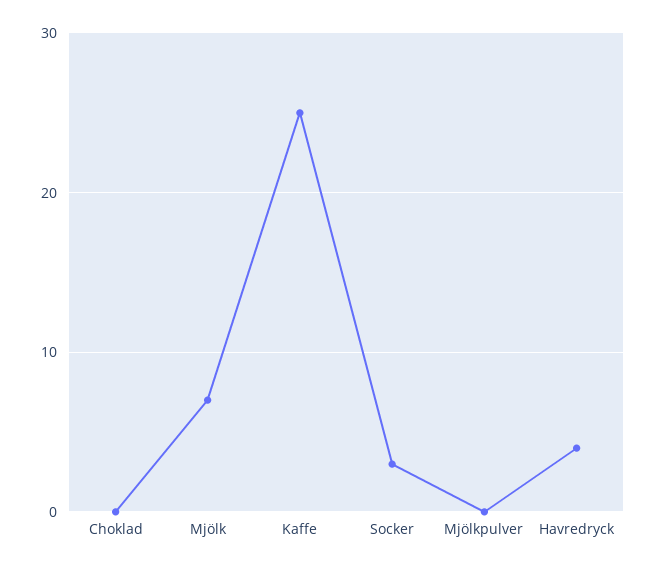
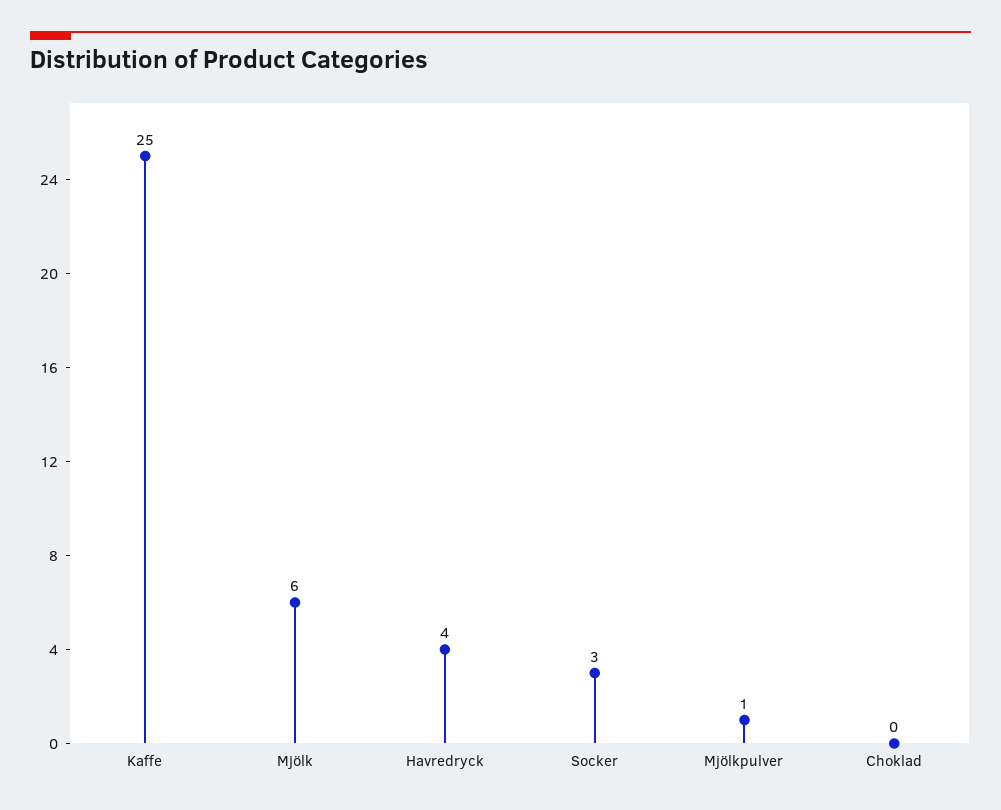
Mjölk: 7 -> 6
Mjölkpulver: 0 -> 1

